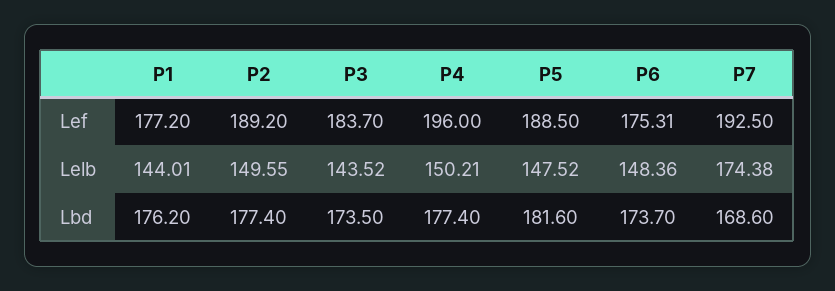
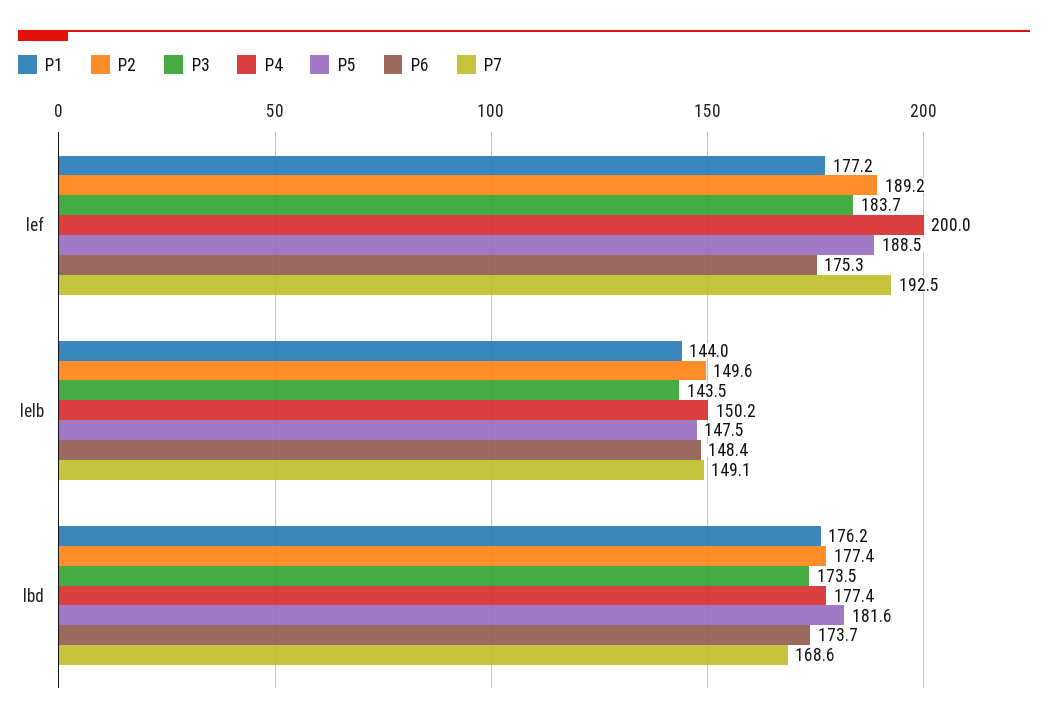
P4, Lef: 196 -> 200
P7, Lelb: 174.38 -> 149.1

